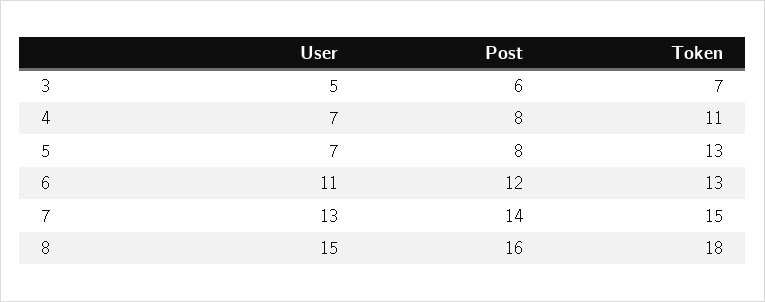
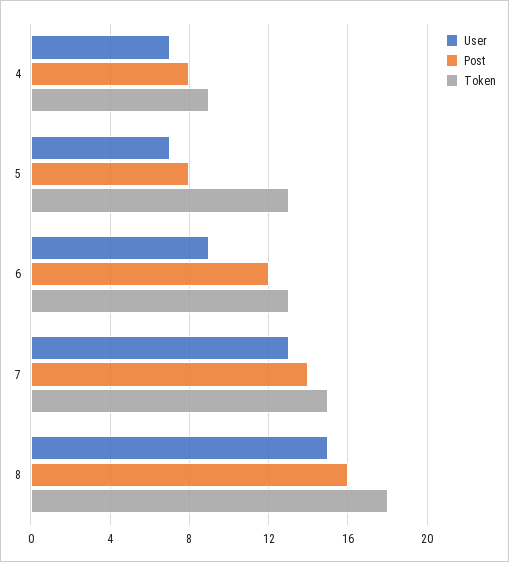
User, 3: 5 -> none
Post, 3: 6 -> none
Token, 3: 7 -> none
Token, 4: 11 -> 9
User, 6: 11 -> 9

